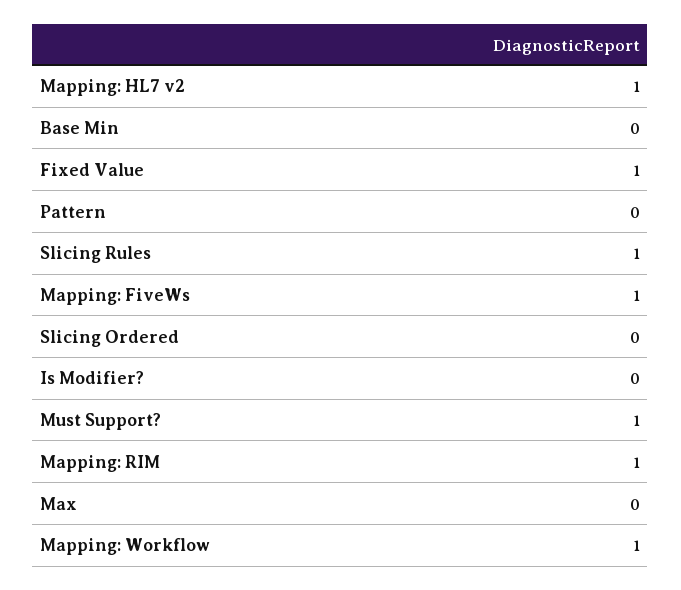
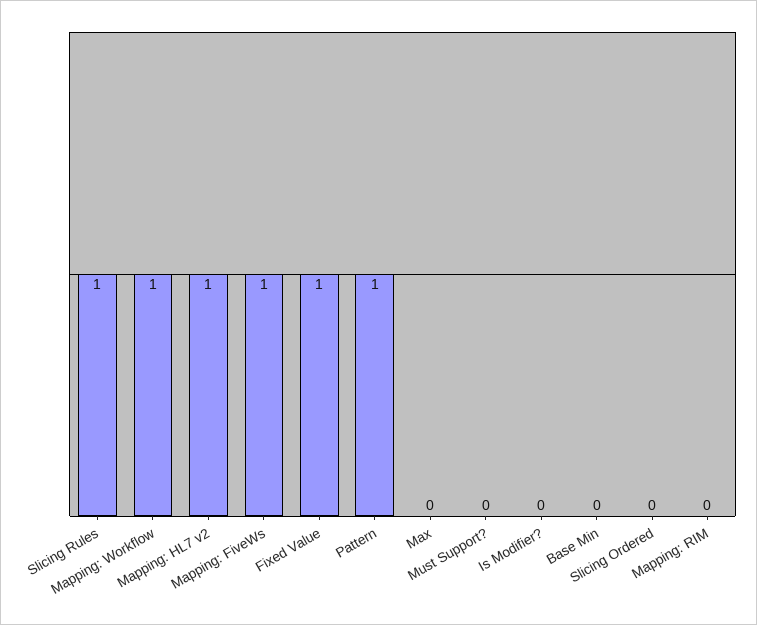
Pattern: 0 -> 1
Must Support?: 1 -> 0
Mapping: RIM: 1 -> 0

